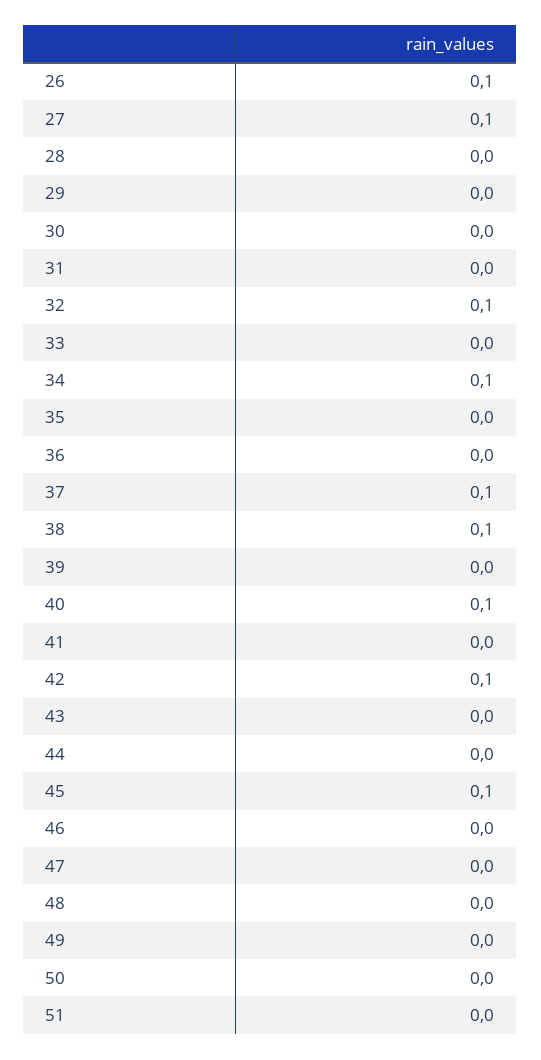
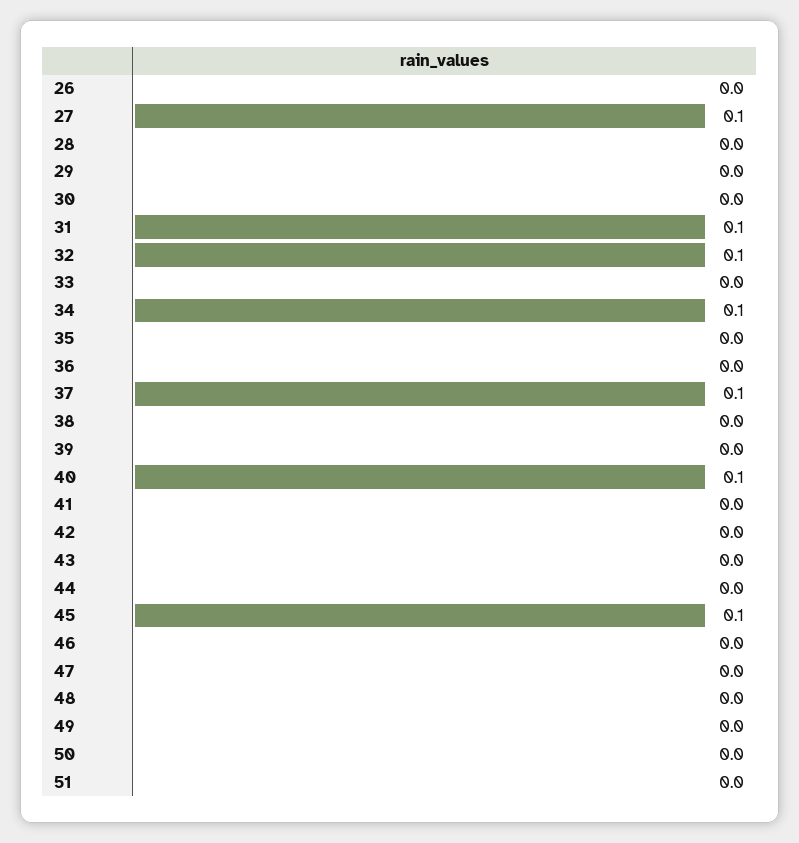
26: 0.1 -> 0
31: 0 -> 0.1
38: 0.1 -> 0
42: 0.1 -> 0

